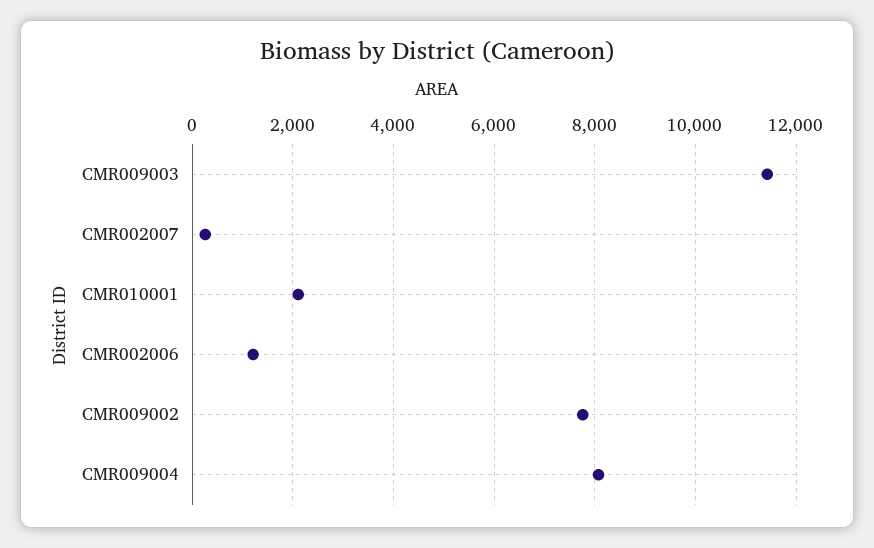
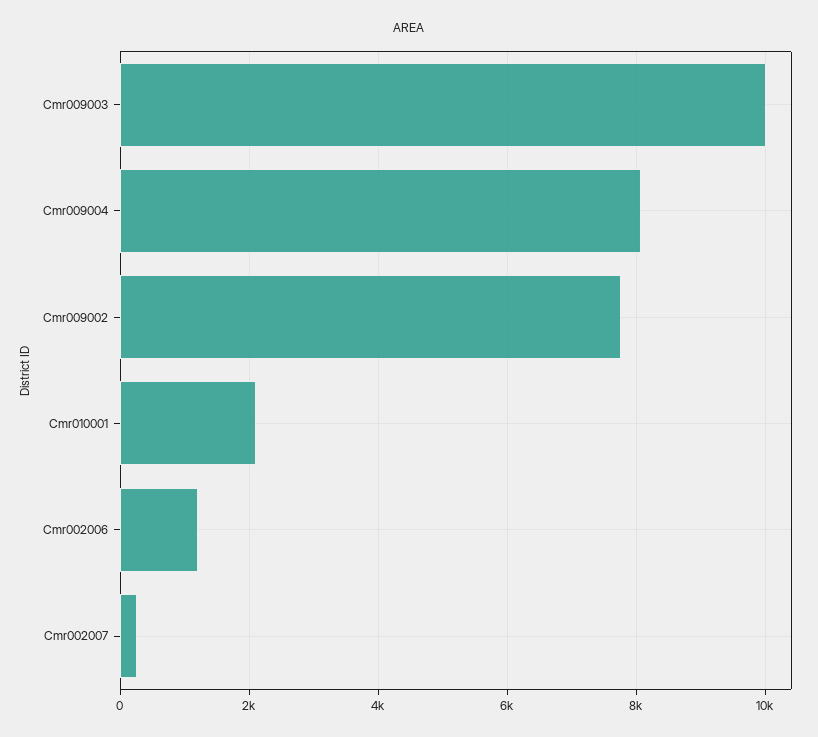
CMR009003: 11400 -> 10000

